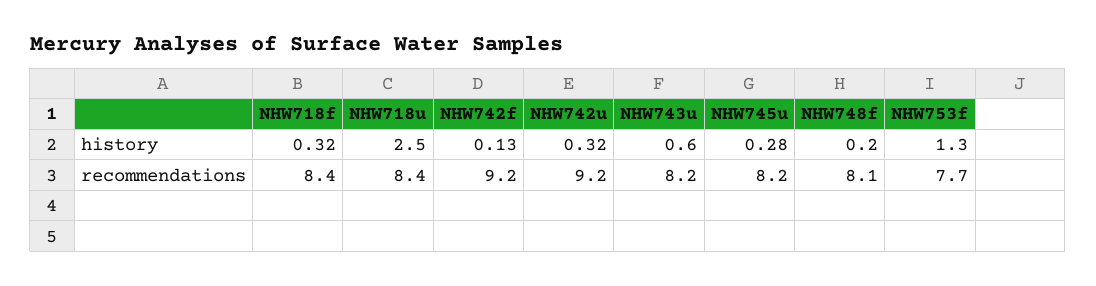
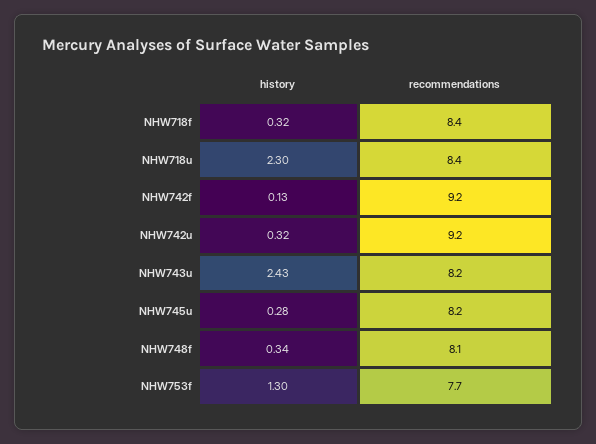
NHW718u, history: 2.5 -> 2.3
NHW743u, history: 0.6 -> 2.43
NHW748f, history: 0.2 -> 0.34

